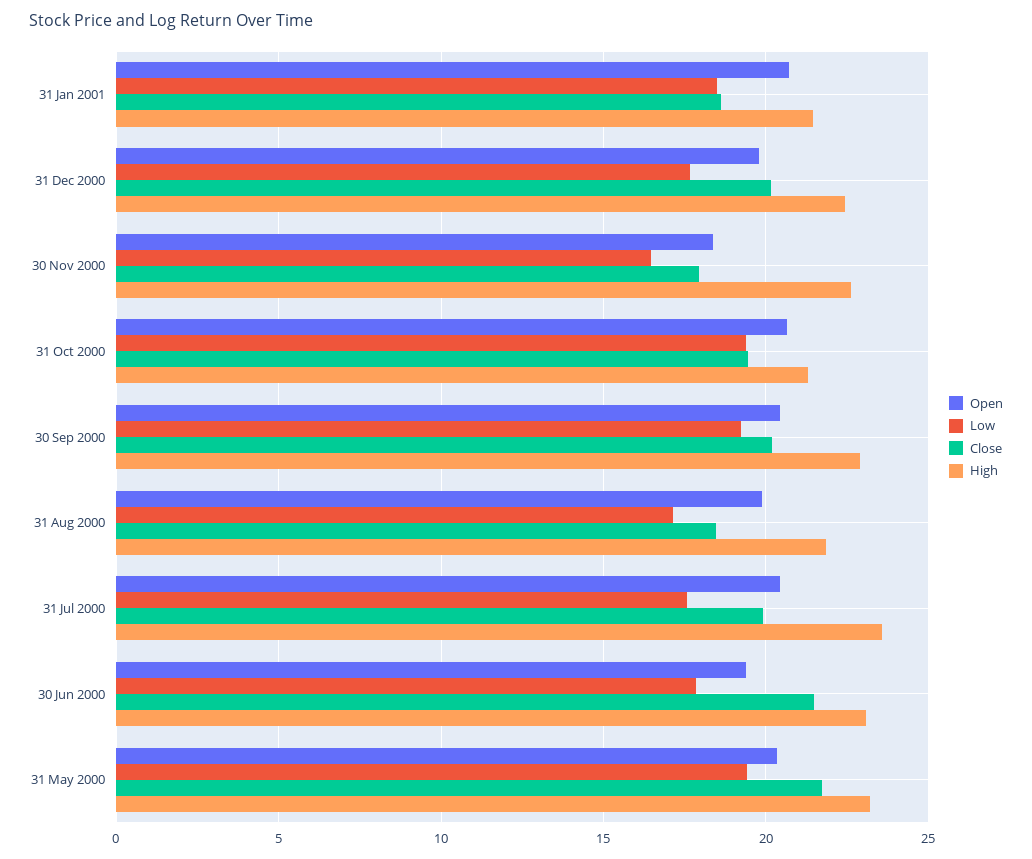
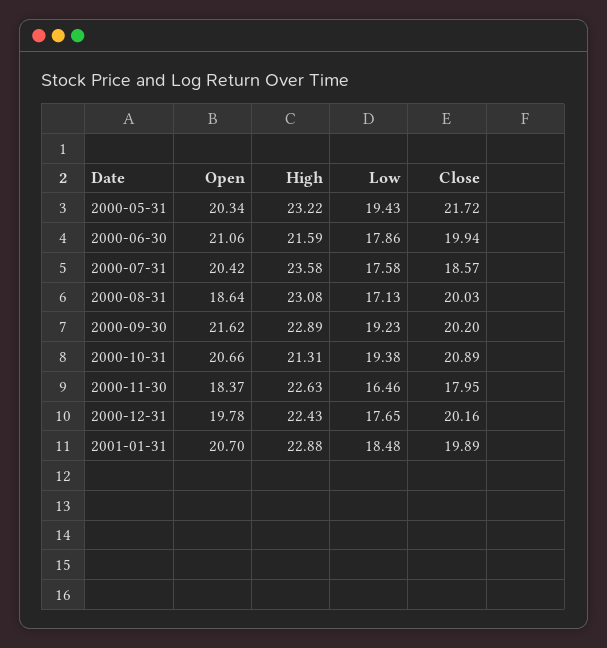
Close, 31 Jan 2001: 18.5 -> 19.89
High, 31 Jan 2001: 21.5 -> 22.88
Close, 31 Oct 2000: 19.5 -> 20.89
Open, 30 Sep 2000: 20.5 -> 21.62
Open, 31 Aug 2000: 20 -> 18.64
Close, 31 Aug 2000: 18.5 -> 20.03
High, 31 Aug 2000: 22 -> 23.08
Close, 31 Jul 2000: 20 -> 18.57
Open, 30 Jun 2000: 19.5 -> 21.06
Close, 30 Jun 2000: 21.5 -> 19.94
High, 30 Jun 2000: 23 -> 21.59

